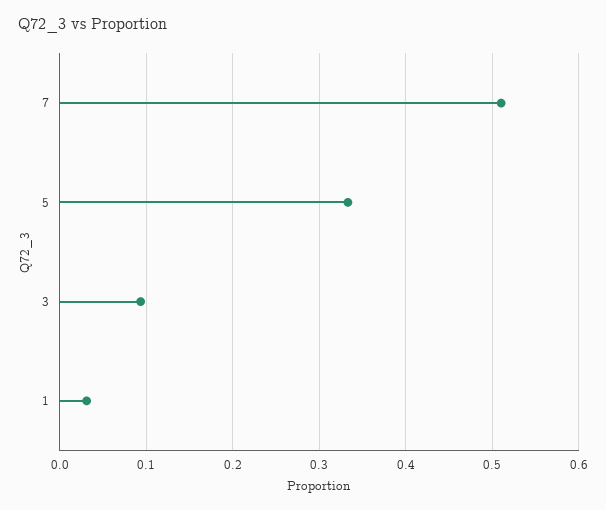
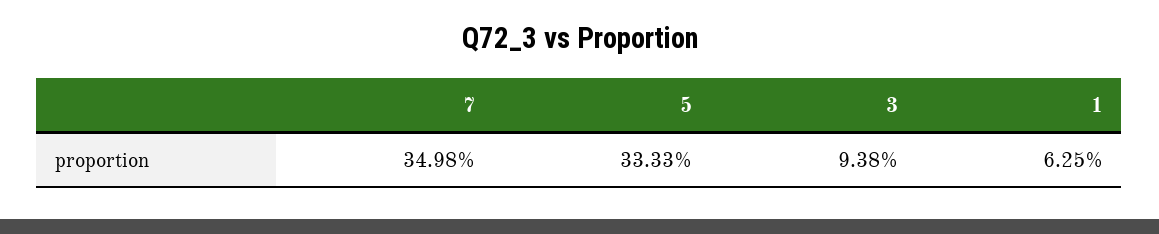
7: 0.51 -> 0.3498
1: 0.03 -> 0.0625

